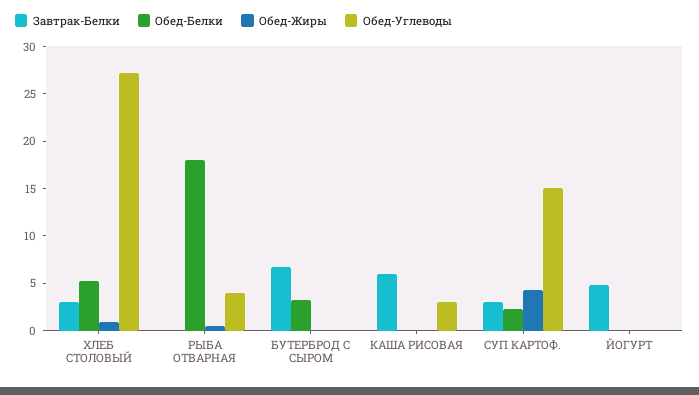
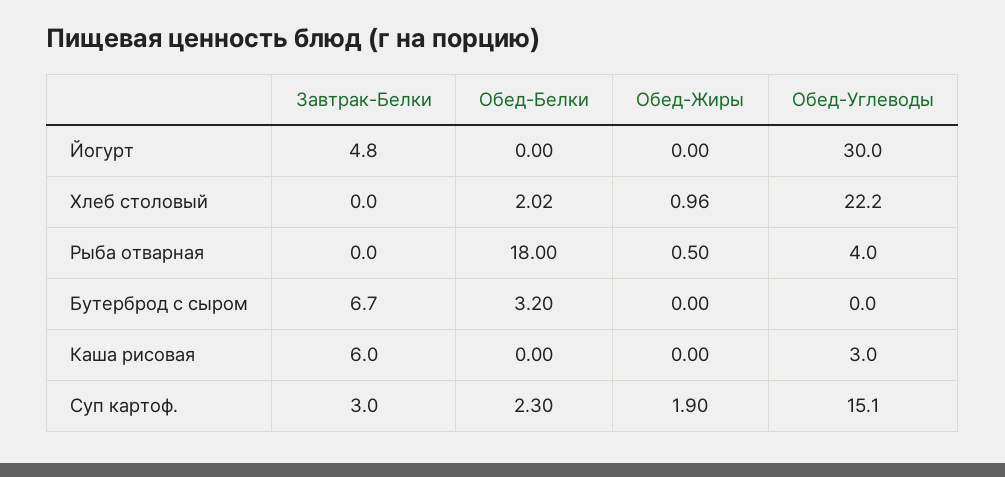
Завтрак-Белки, ХЛЕБ СТОЛОВЫЙ: 3 -> 0
Обед-Белки, ХЛЕБ СТОЛОВЫЙ: 5 -> 2.02
Обед-Углеводы, ХЛЕБ СТОЛОВЫЙ: 27 -> 22.2
Обед-Жиры, СУП КАРТОФ.: 4 -> 1.9
Обед-Углеводы, ЙОГУРТ: 0 -> 30

